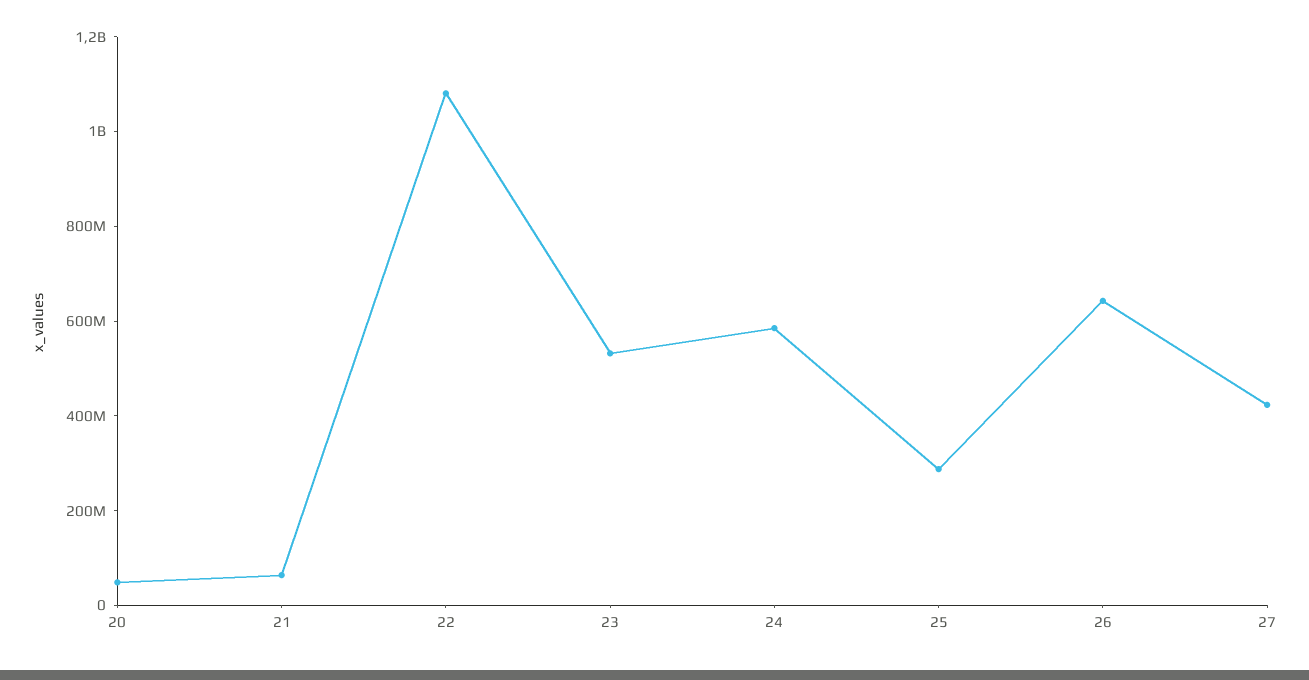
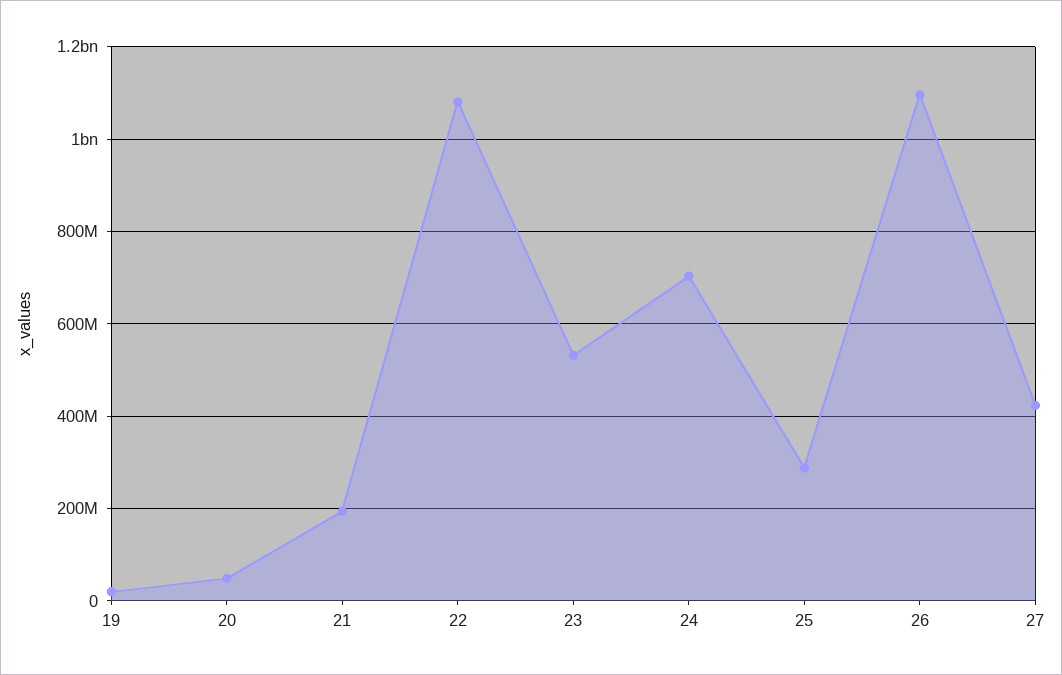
21: 50000000 -> 200000000
24: 600000000 -> 700000000
26: 650000000 -> 1100000000
19: none -> 20000000

